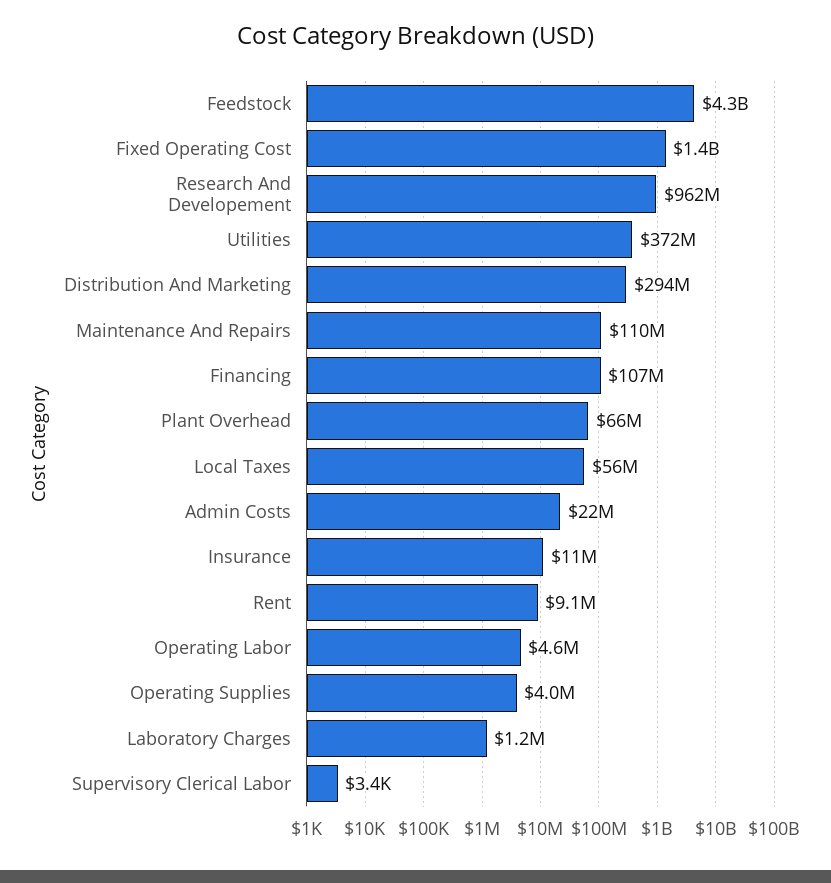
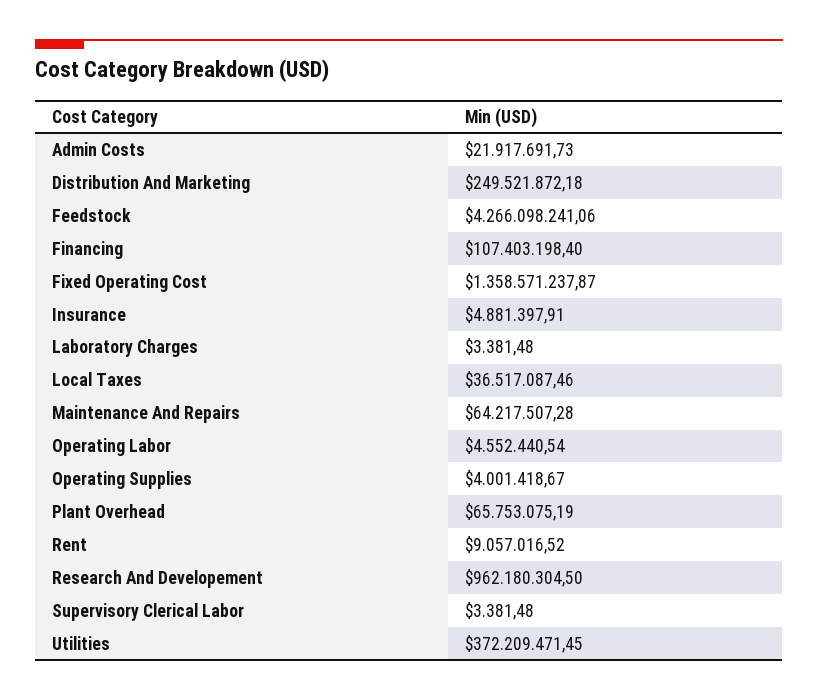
Distribution And Marketing: 294000000 -> 249521872.18
Maintenance And Repairs: 110000000 -> 64217507.28
Local Taxes: 56000000 -> 36517087.46
Insurance: 11000000 -> 4881397.91
Laboratory Charges: 1200000 -> 3381.48

